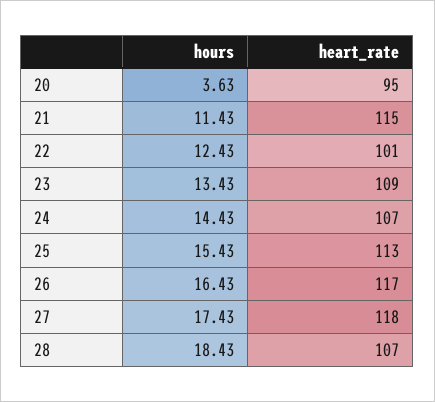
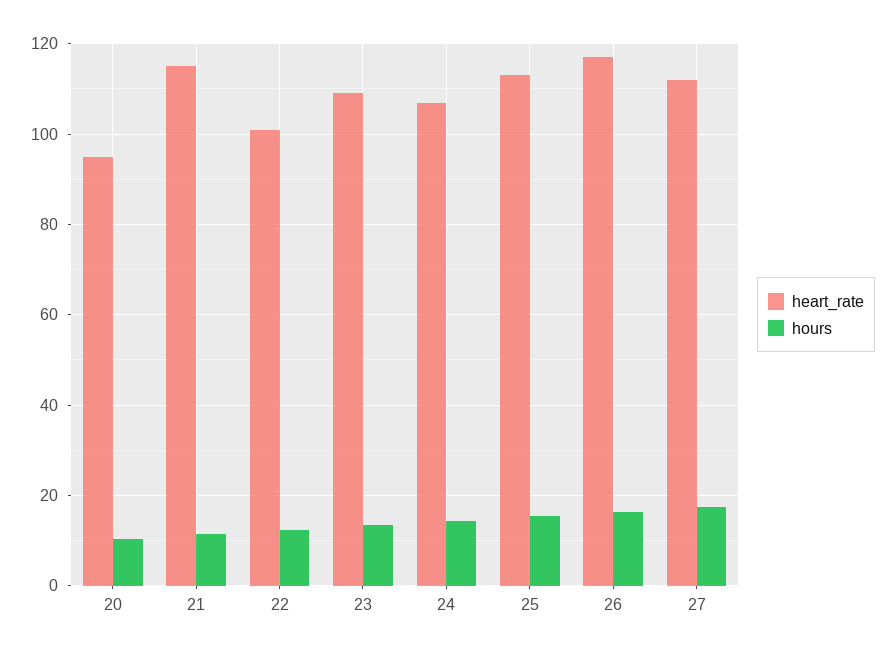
hours, 20: 3.63 -> 10
heart_rate, 27: 118 -> 112
hours, 28: 18.43 -> none
heart_rate, 28: 107 -> none

